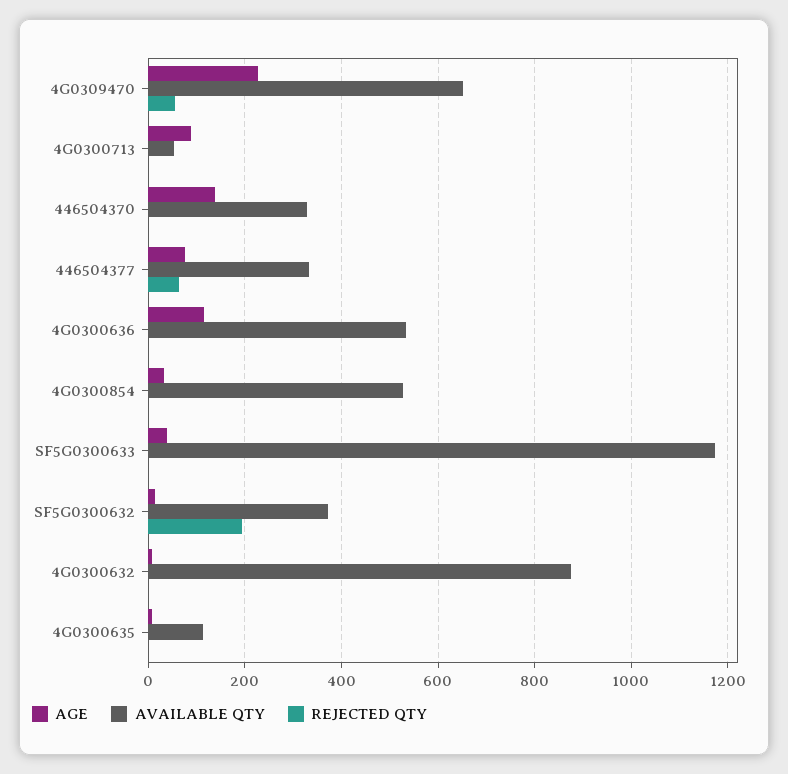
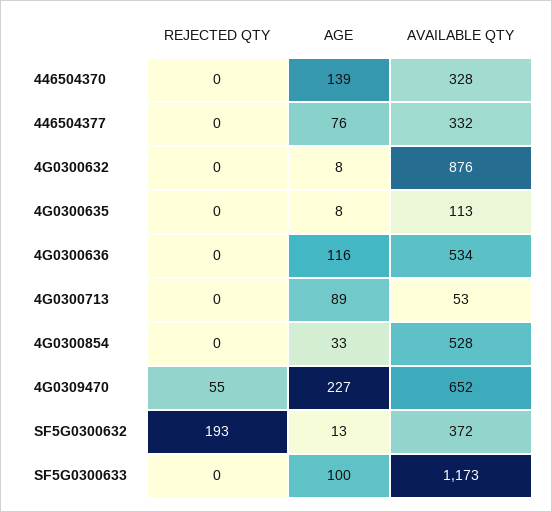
REJECTED QTY, 446504377: 60 -> 0
AGE, SF5G0300633: 40 -> 100

